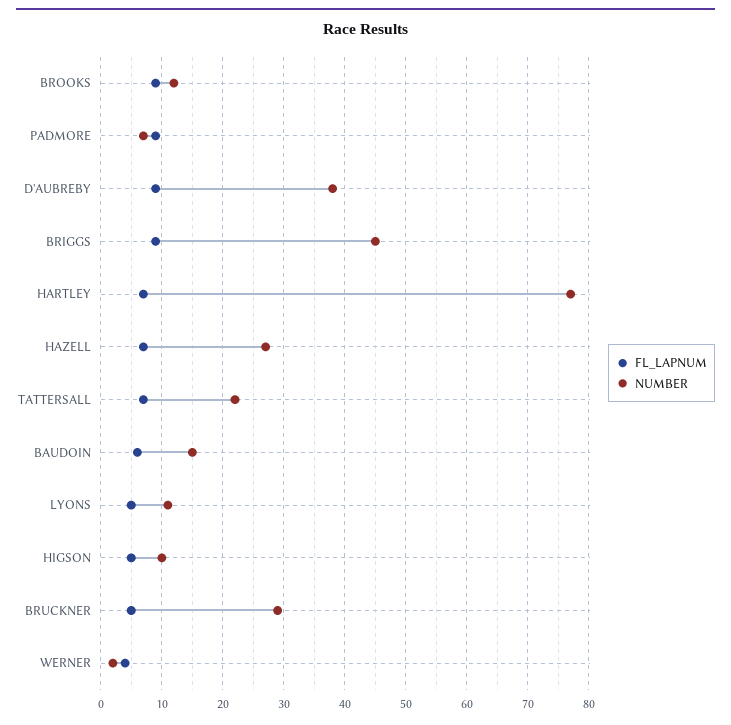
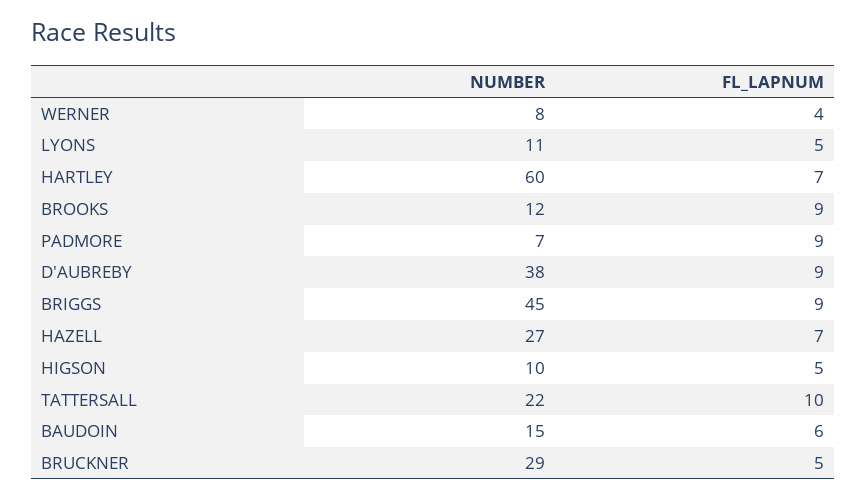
NUMBER, HARTLEY: 77 -> 60
FL_LAPNUM, TATTERSALL: 7 -> 10
NUMBER, WERNER: 2 -> 8

